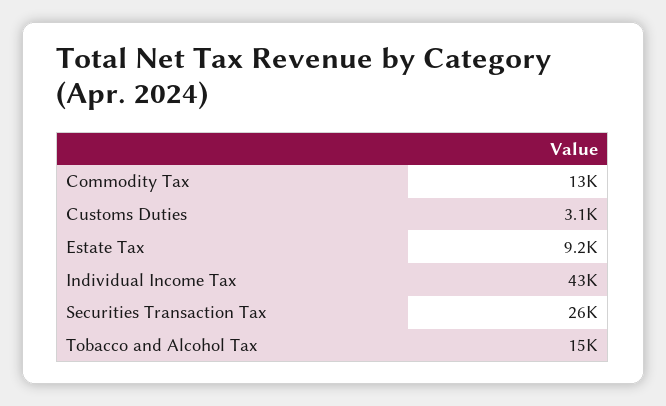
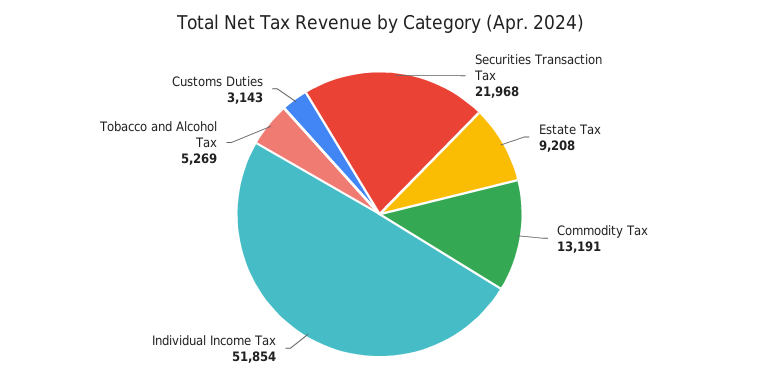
Individual Income Tax: 43000 -> 51854
Securities Transaction Tax: 26000 -> 21968
Tobacco and Alcohol Tax: 15000 -> 5269

